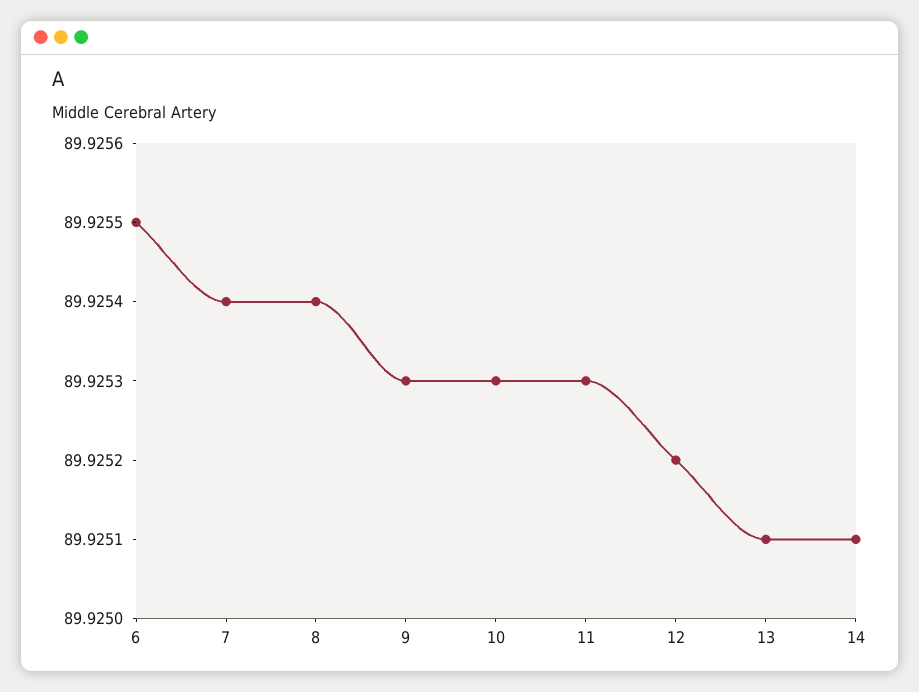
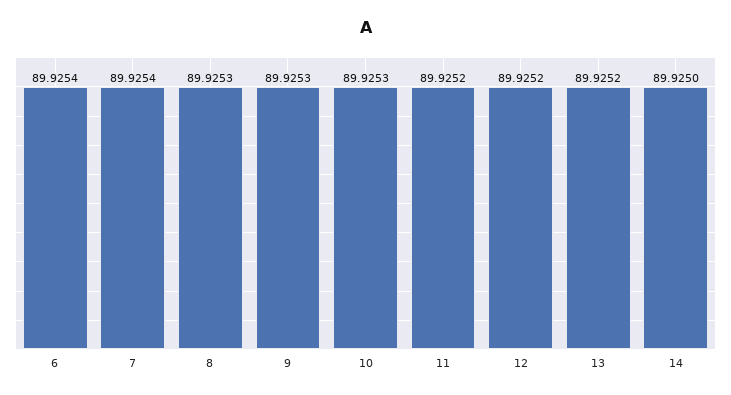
6: 89.9255 -> 89.9254
8: 89.9254 -> 89.9253
11: 89.9253 -> 89.9252
13: 89.9251 -> 89.9252
14: 89.9251 -> 89.925

